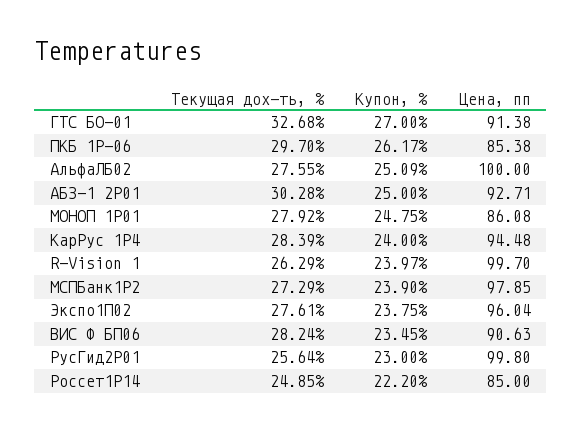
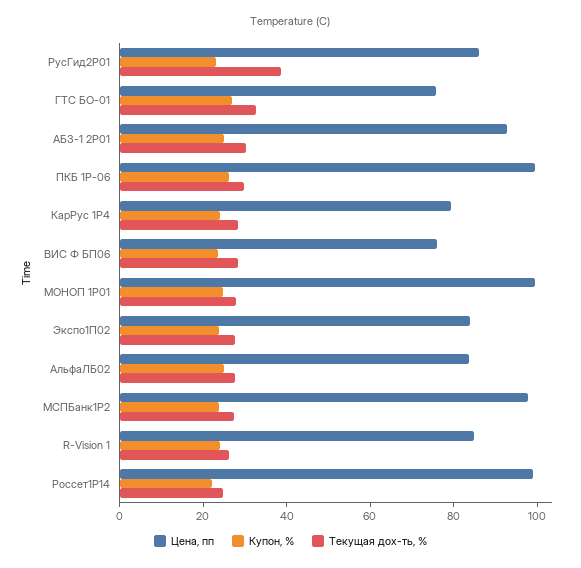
Цена, пп, ГТС БО-01: 91.38 -> 75
Цена, пп, ПКБ 1Р-06: 85.38 -> 100
Цена, пп, АльфаЛБ02: 100 -> 85
Цена, пп, МОНОП 1P01: 86.08 -> 100
Цена, пп, КарРус 1P4: 94.48 -> 80
Цена, пп, R-Vision 1: 99.7 -> 85
Цена, пп, Экспо1П02: 96.04 -> 85
Цена, пп, ВИС Ф БП06: 90.63 -> 75
Текущая дох-ть, %, РусГид2Р01: 25.64 -> 40
Цена, пп, РусГид2Р01: 99.8 -> 85
Цена, пп, Россет1Р14: 85 -> 100

